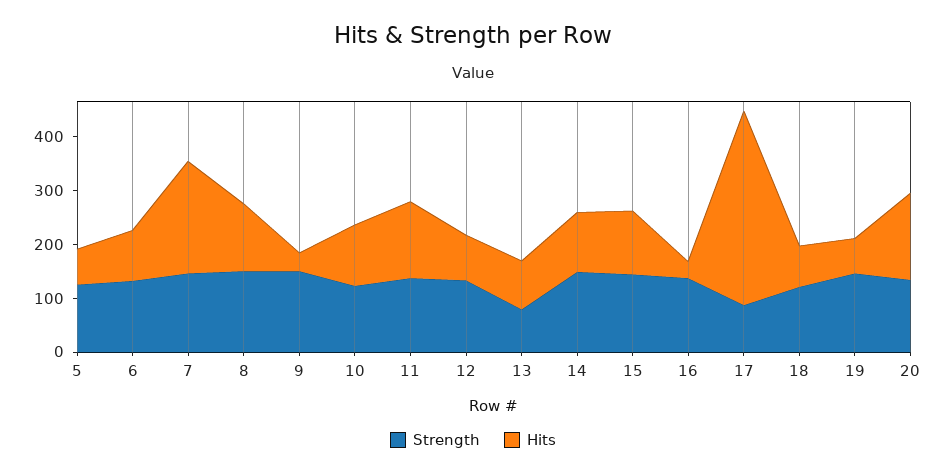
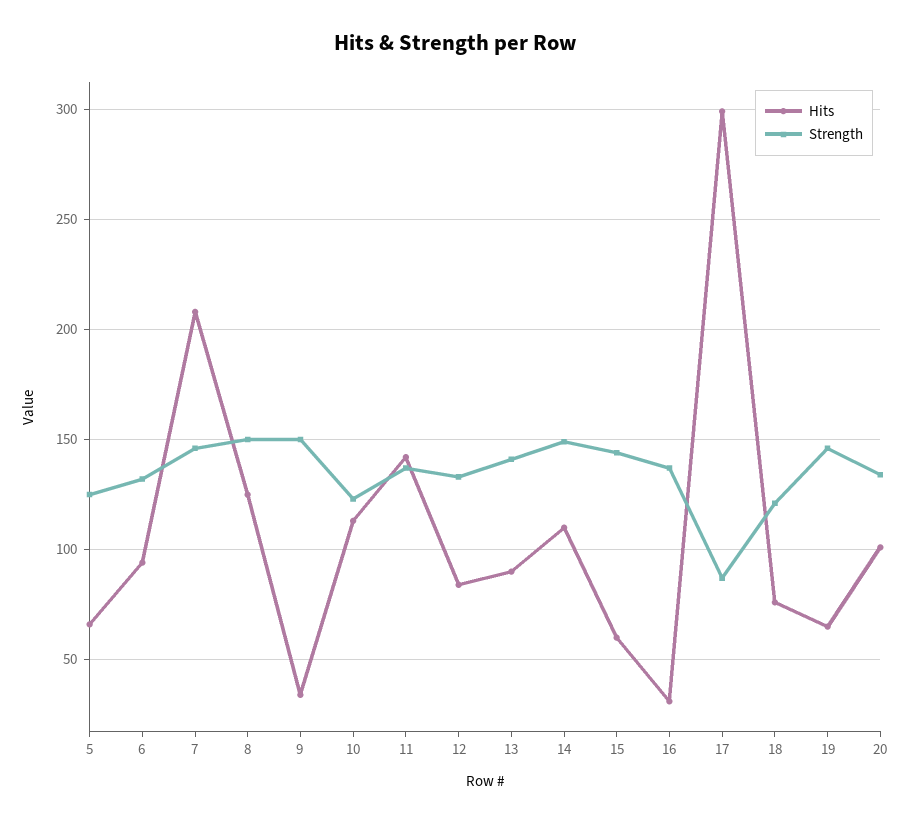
Strength, 13: 80 -> 140
Hits, 15: 120 -> 60
Hits, 17: 360 -> 300
Hits, 20: 160 -> 100

